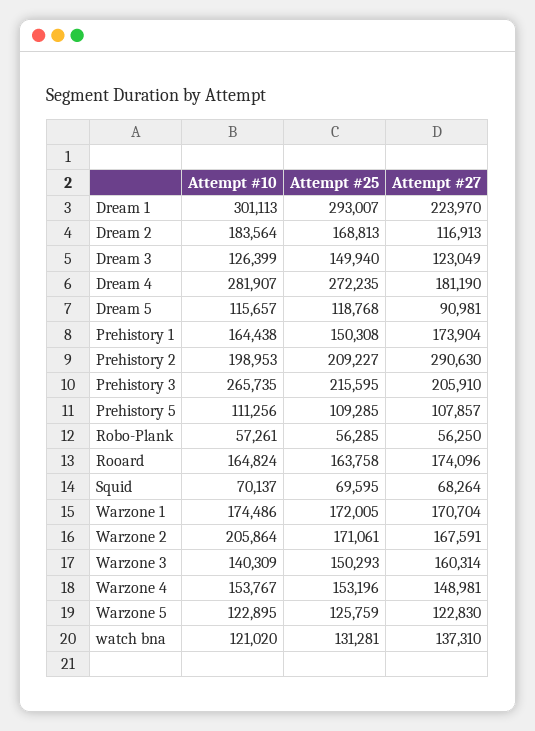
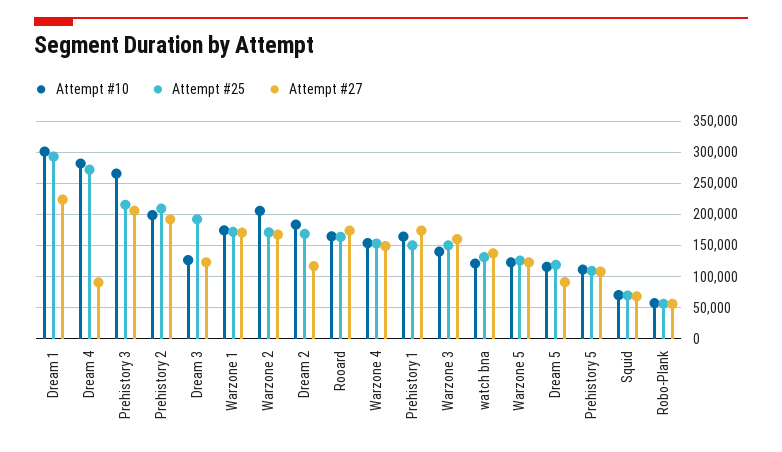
Attempt #25, Dream 3: 149940 -> 190000
Attempt #27, Dream 4: 181190 -> 90000
Attempt #27, Prehistory 2: 290630 -> 190000

